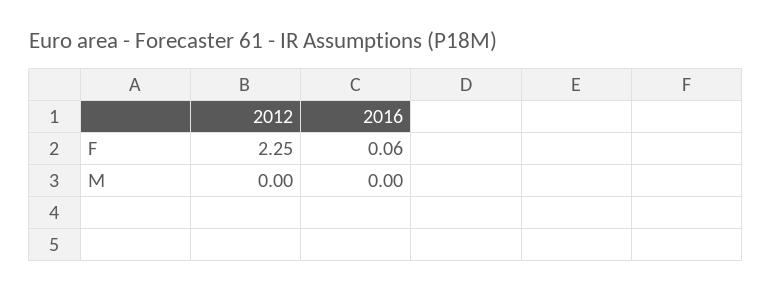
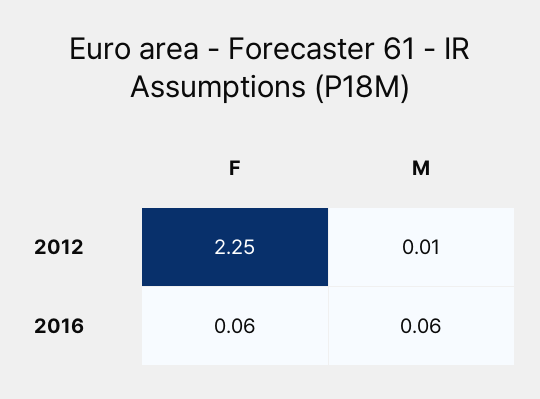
2012, M: 0 -> 0.01
2016, M: 0 -> 0.06

